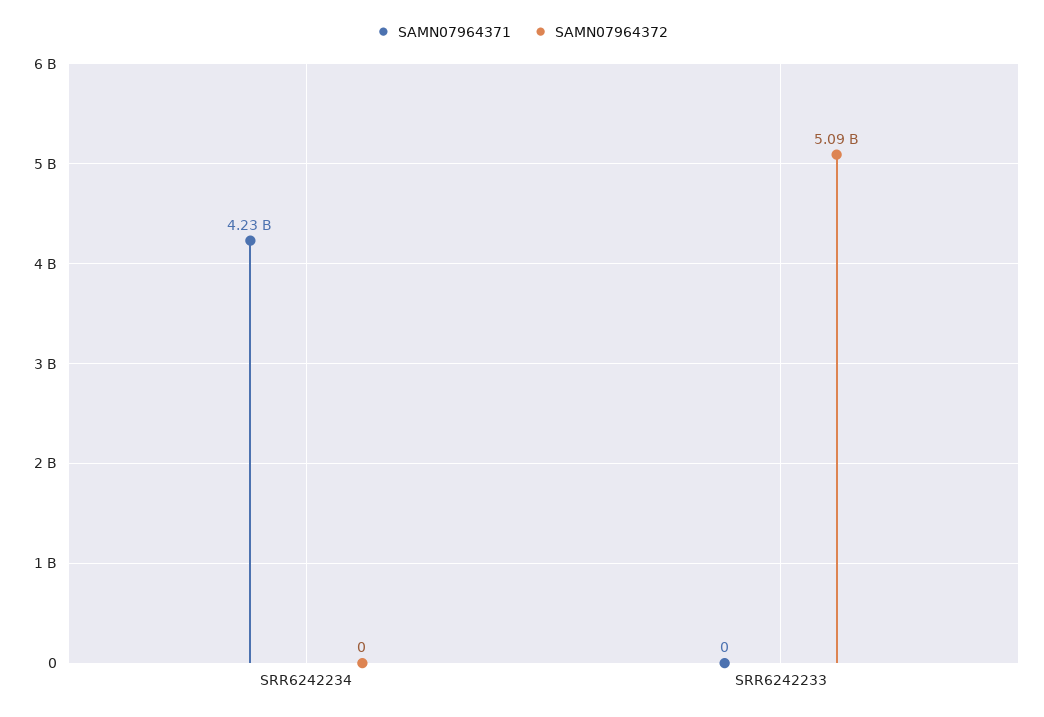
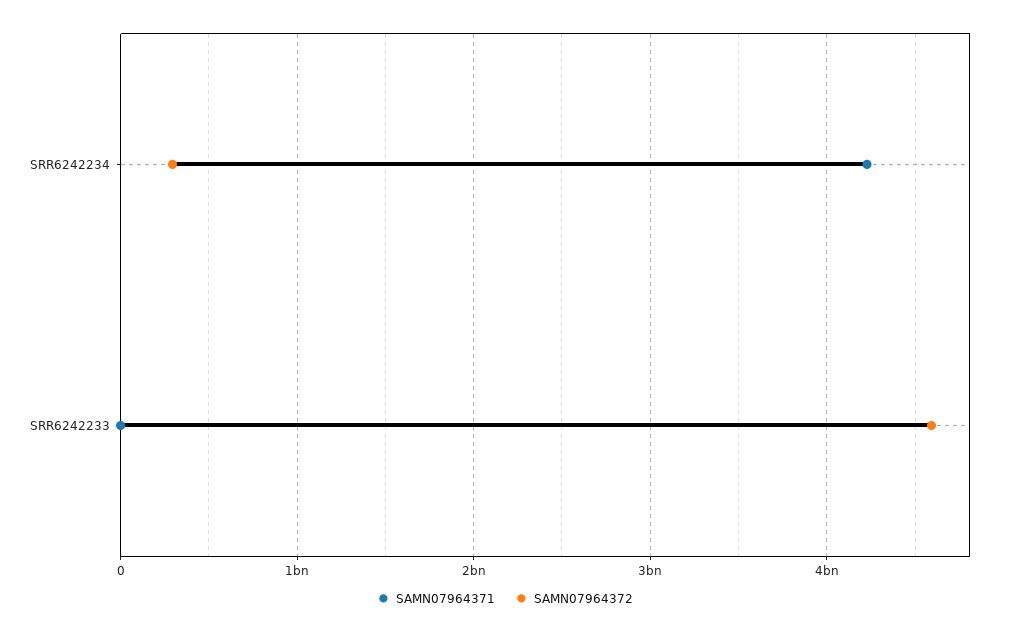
SAMN07964372, SRR6242234: 0 -> 300000000
SAMN07964372, SRR6242233: 5090000000 -> 4600000000

